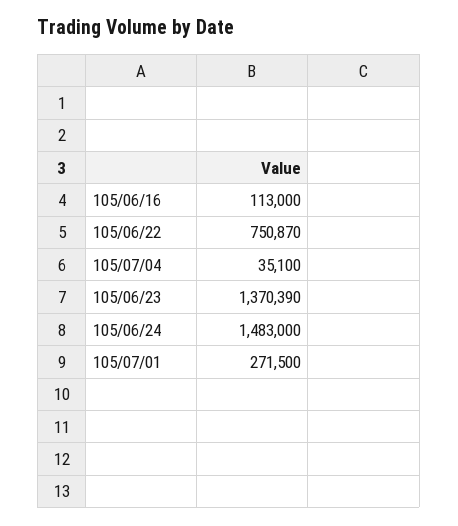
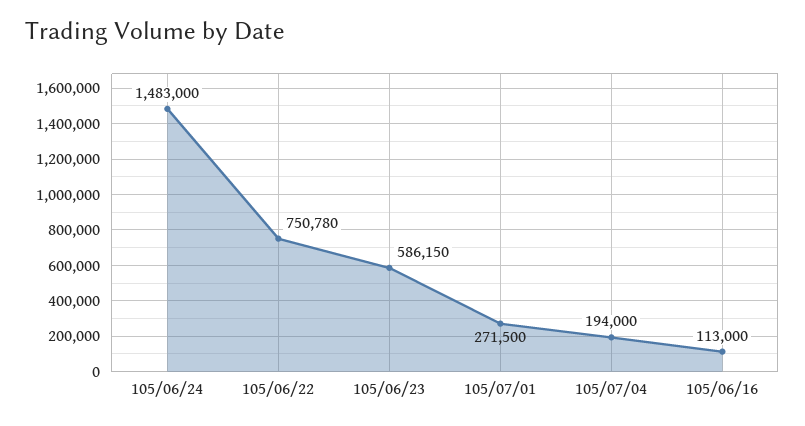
105/06/22: 750870 -> 750780
105/07/04: 35100 -> 194000
105/06/23: 1370390 -> 586150

